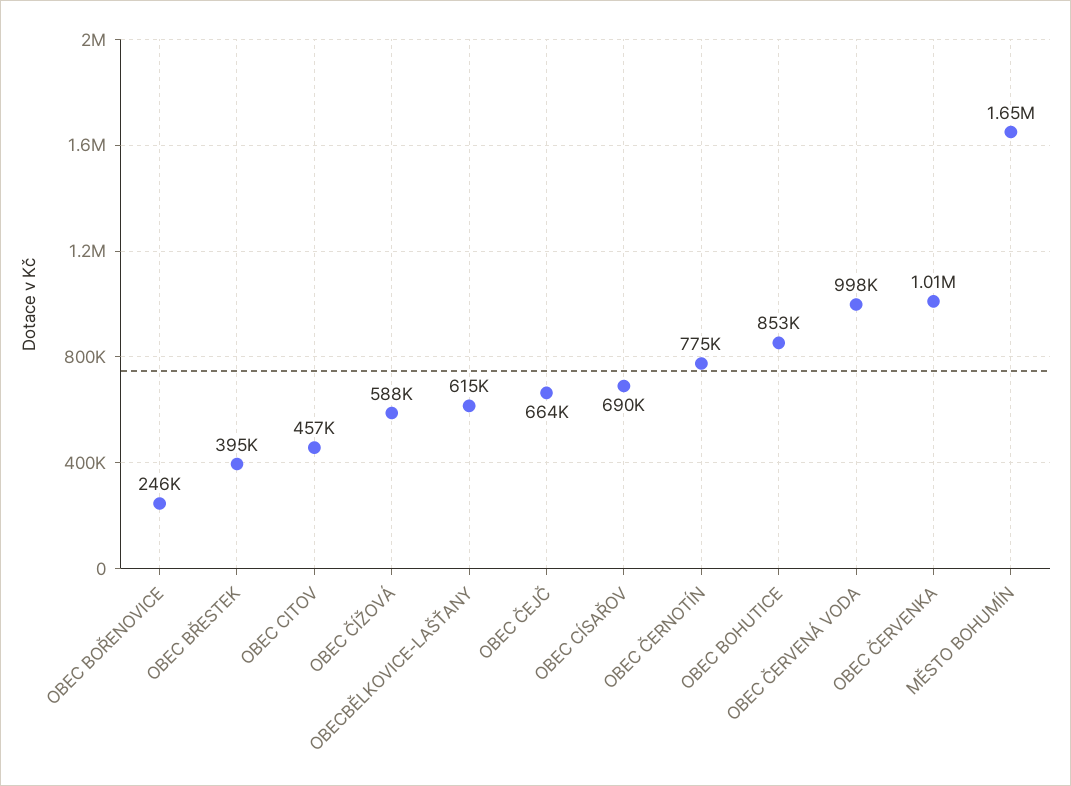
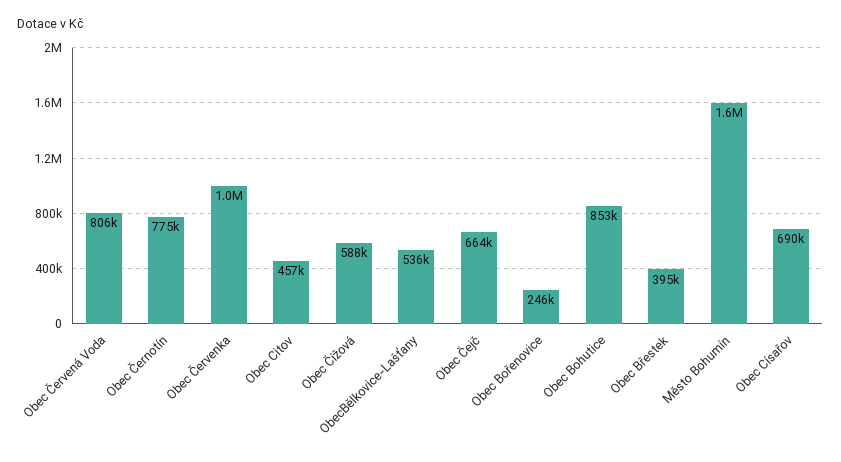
OBECBĚLKOVICE-LAŠŤANY: 615000 -> 536000
OBEC ČERVENÁ VODA: 998000 -> 806000

